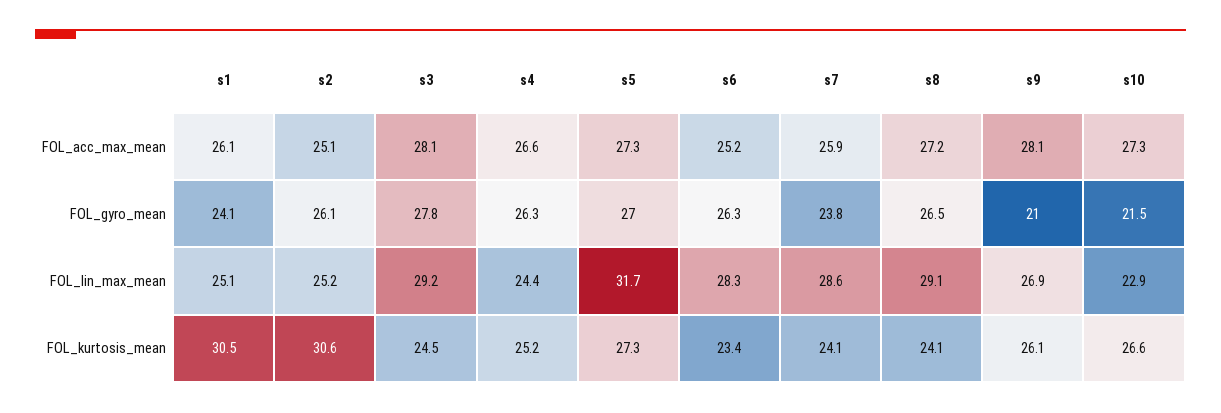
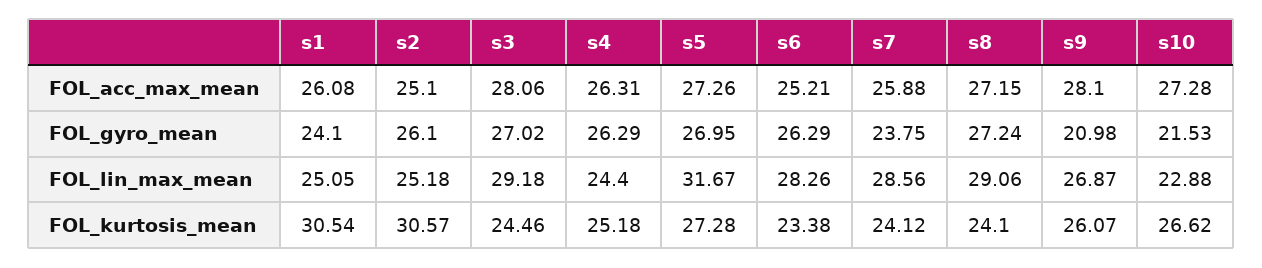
s4, FOL_acc_max_mean: 26.6 -> 26.31
s3, FOL_gyro_mean: 27.8 -> 27.02
s8, FOL_gyro_mean: 26.5 -> 27.24

